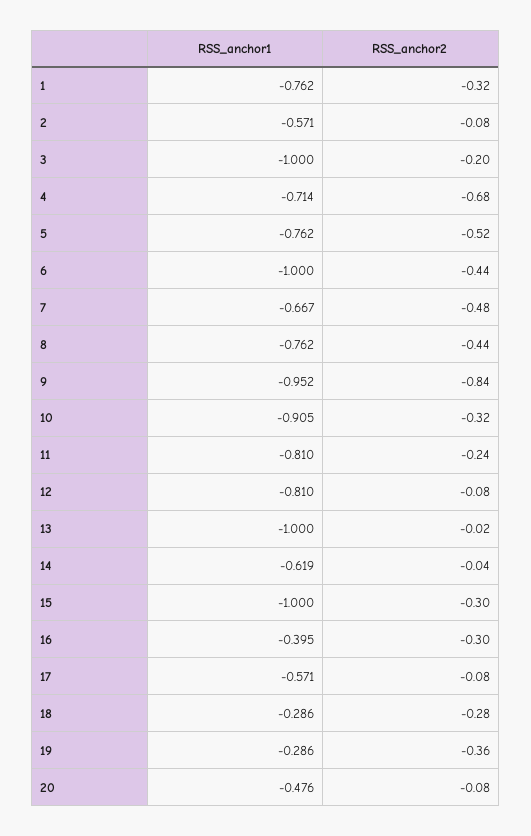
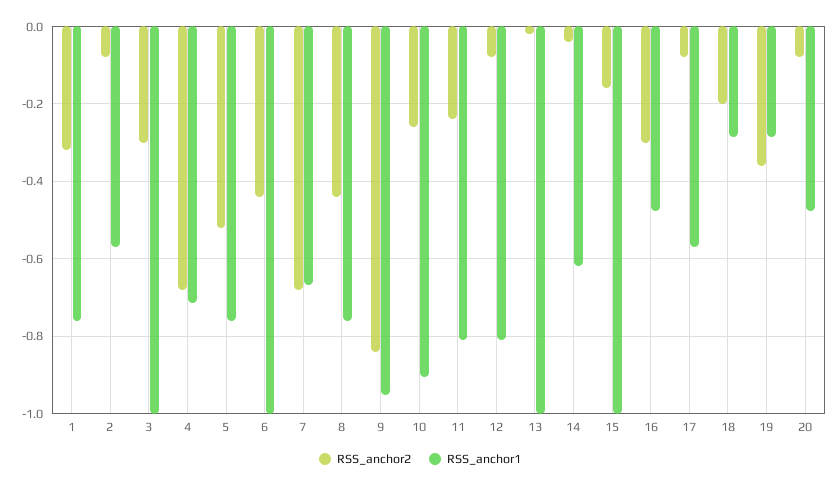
RSS_anchor2, 3: -0.2 -> -0.3
RSS_anchor2, 7: -0.48 -> -0.68
RSS_anchor2, 10: -0.32 -> -0.26
RSS_anchor2, 15: -0.3 -> -0.16
RSS_anchor1, 16: -0.395 -> -0.48
RSS_anchor2, 18: -0.28 -> -0.2

